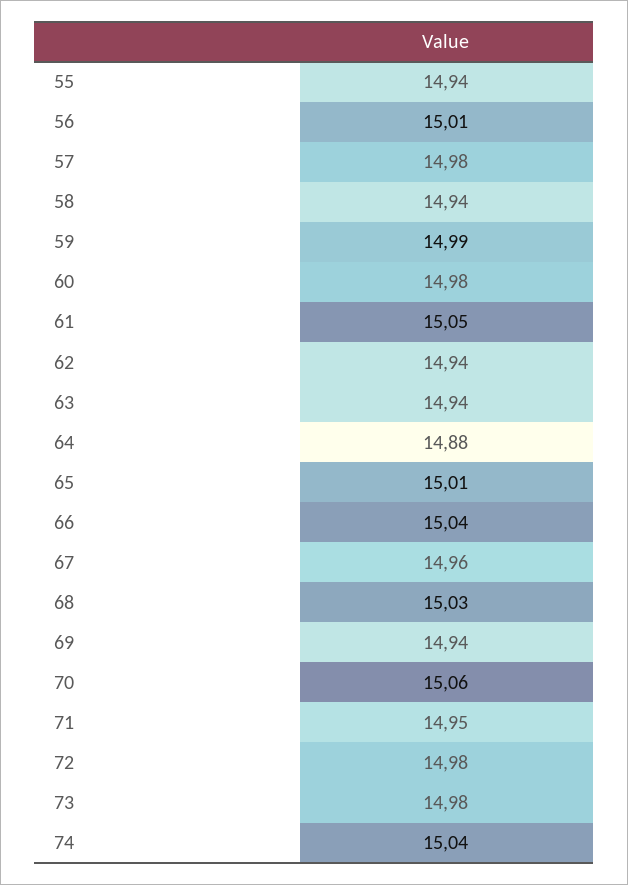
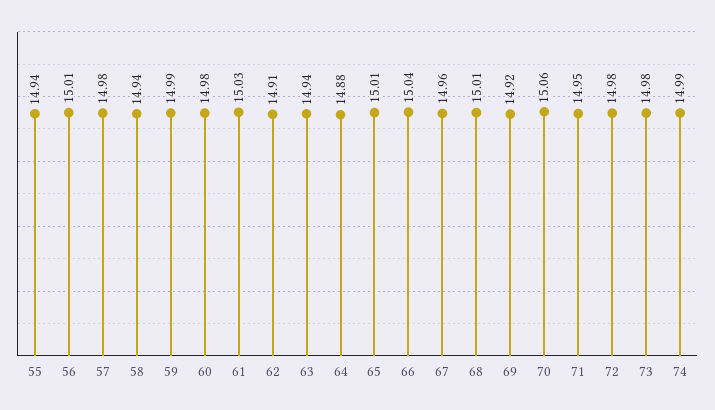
61: 15.05 -> 15.03
62: 14.94 -> 14.91
68: 15.03 -> 15.01
69: 14.94 -> 14.92
74: 15.04 -> 14.99

